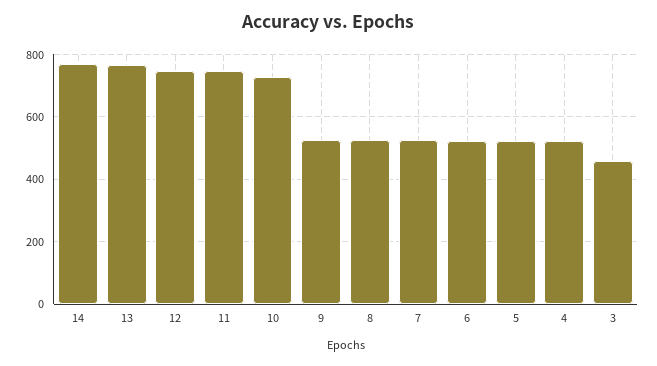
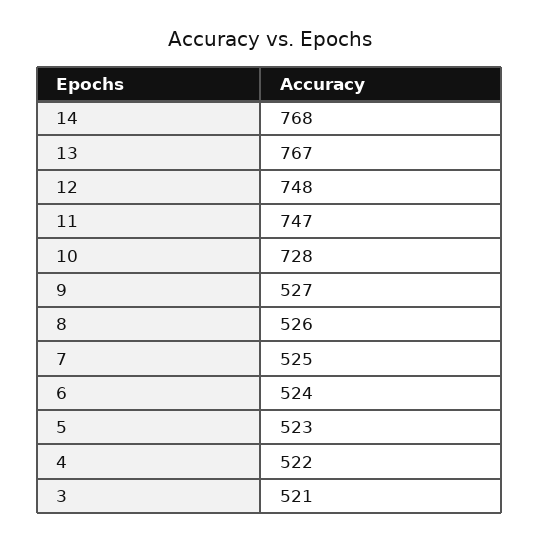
3: 460 -> 521

